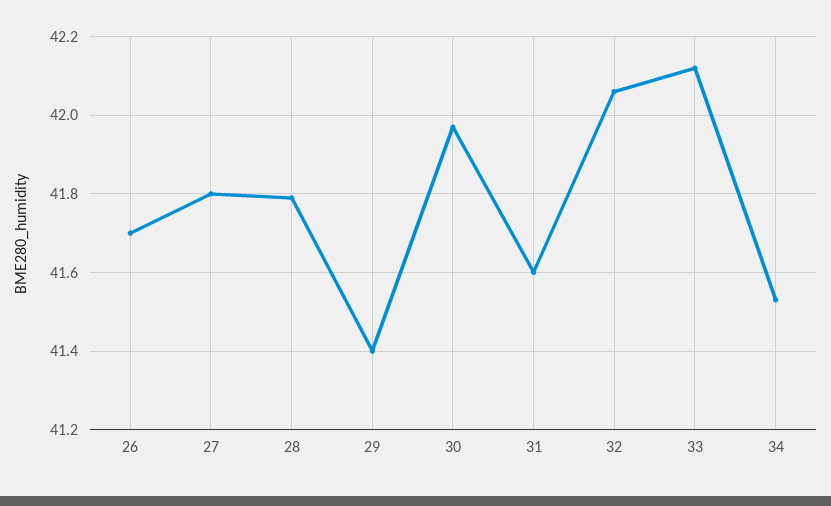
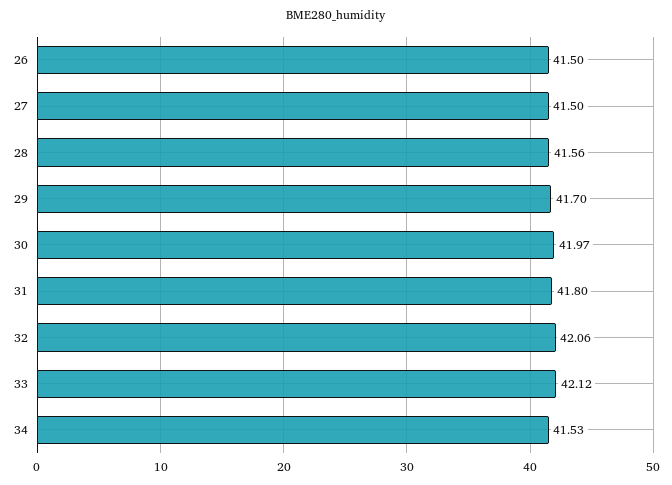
26: 41.7 -> 41.5
27: 41.8 -> 41.5
28: 41.8 -> 41.56
29: 41.4 -> 41.7
31: 41.6 -> 41.8

